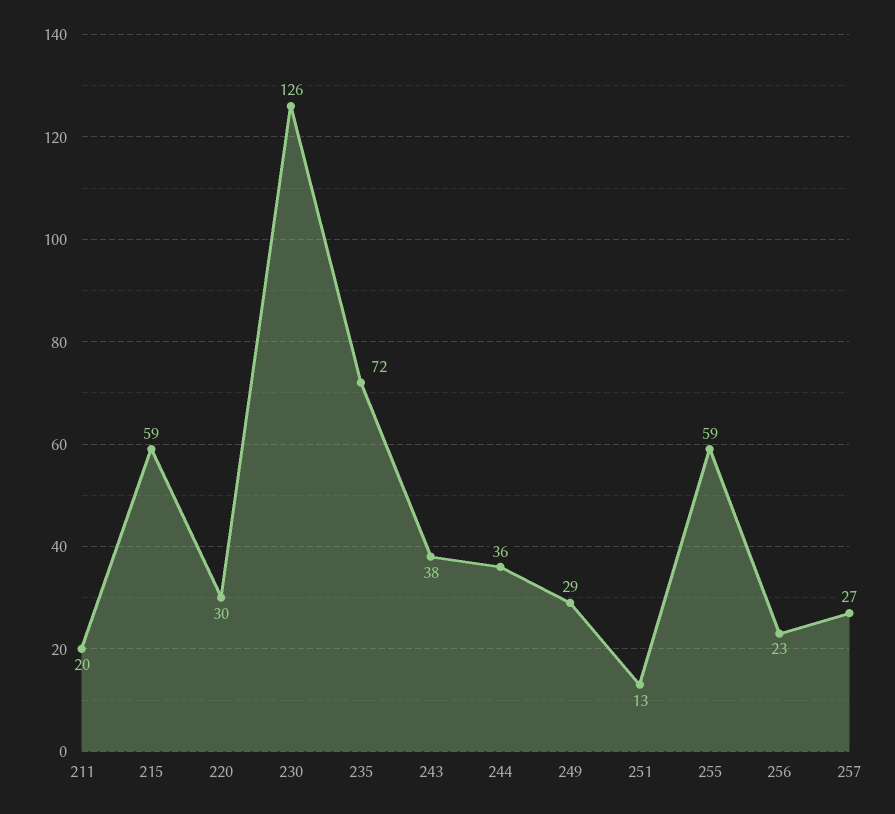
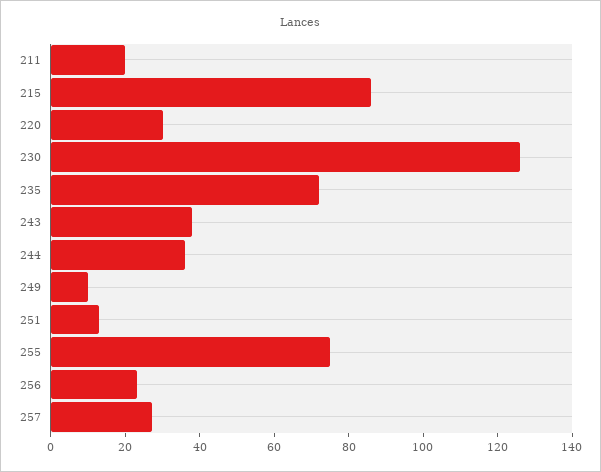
215: 59 -> 85
249: 29 -> 10
255: 59 -> 75

